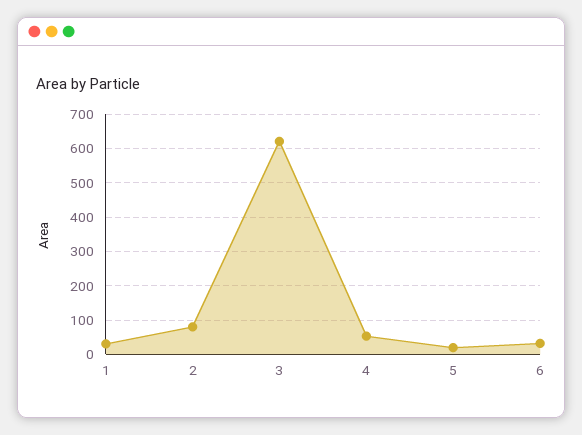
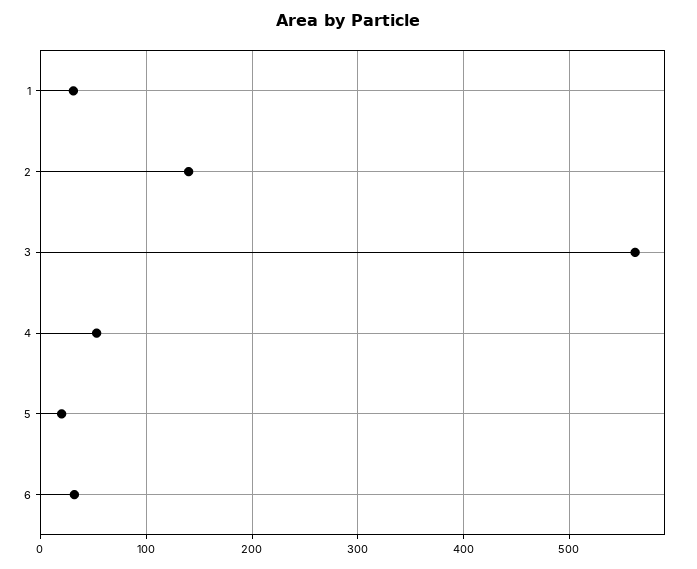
2: 80 -> 140
3: 620 -> 560

